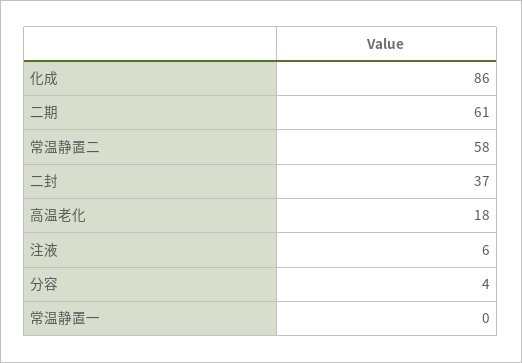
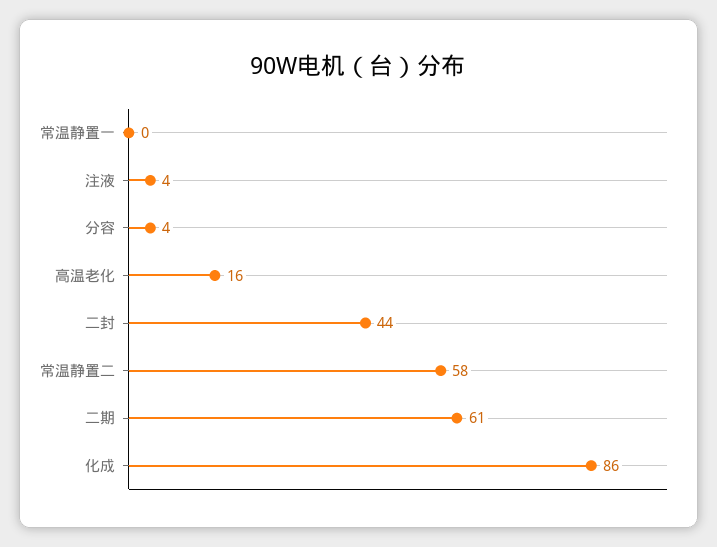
二封: 37 -> 44
高温老化: 18 -> 16
注液: 6 -> 4

